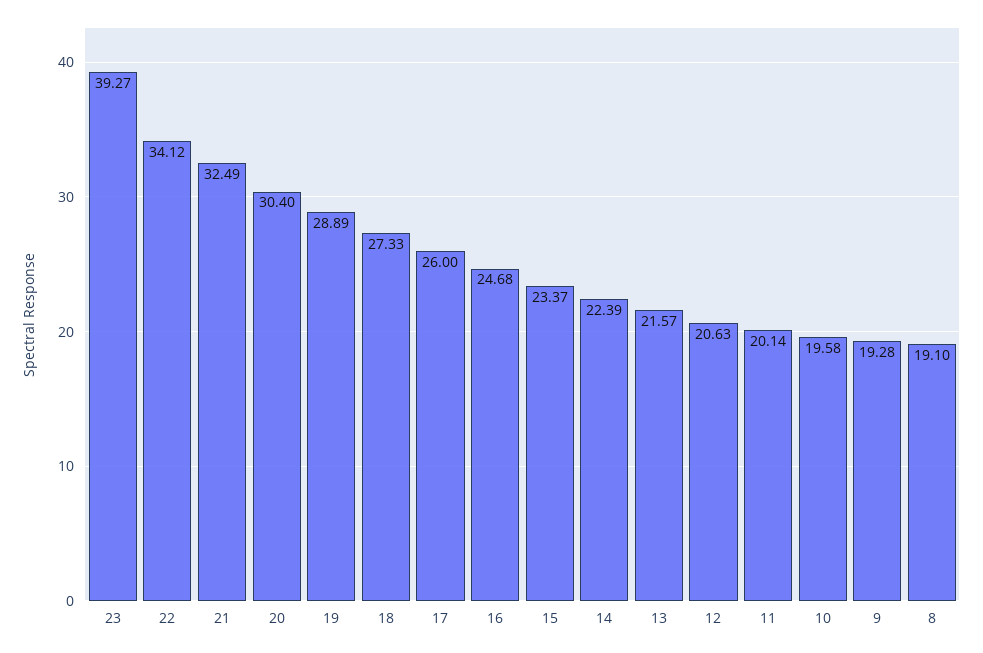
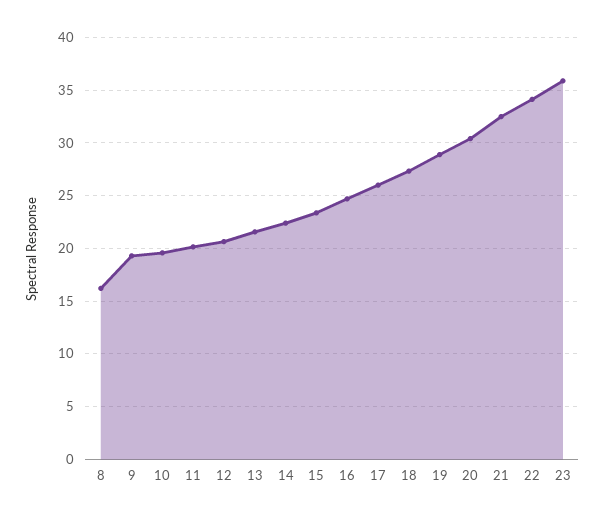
23: 39.27 -> 36
8: 19.1 -> 16

